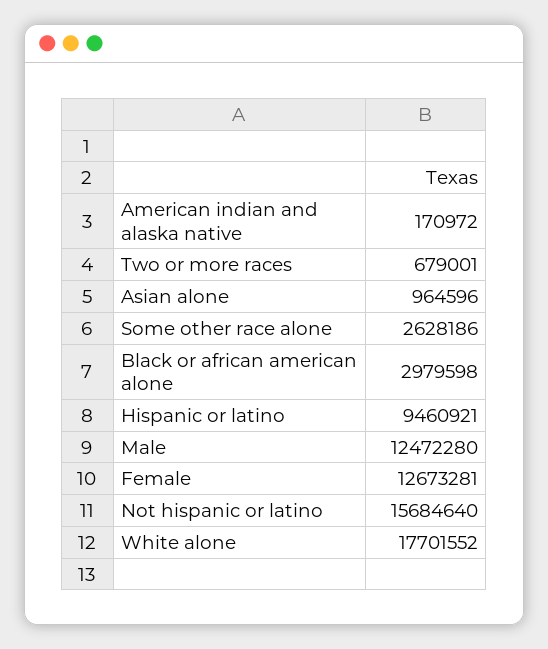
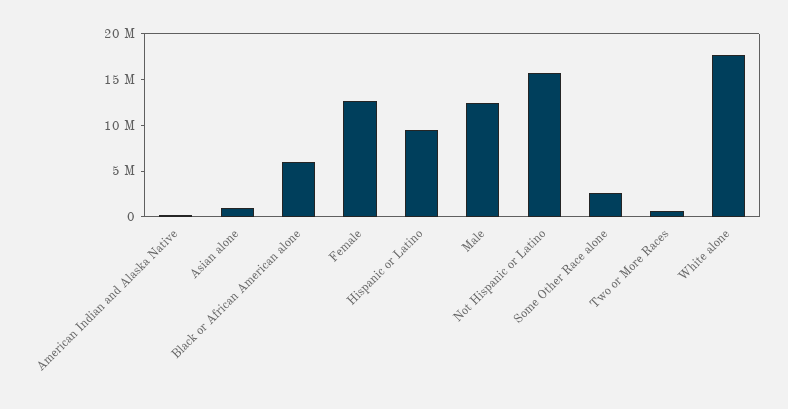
Black or african american alone: 2979598 -> 6000000

